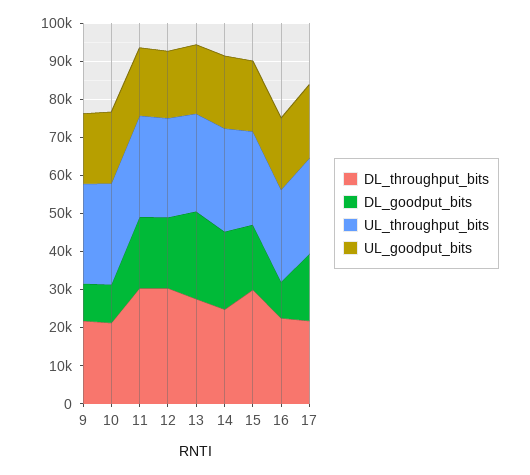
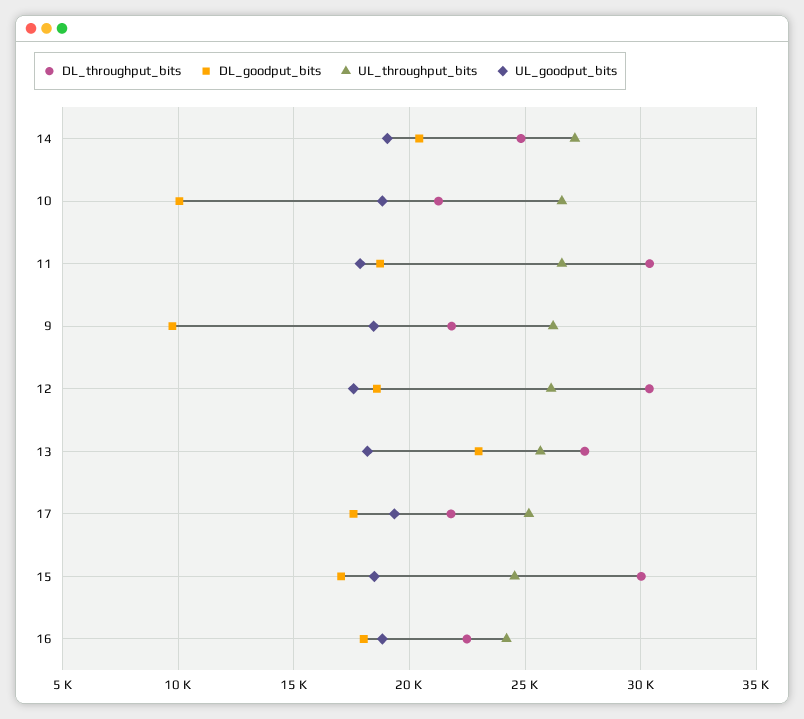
DL_goodput_bits, 16: 10000 -> 18000

